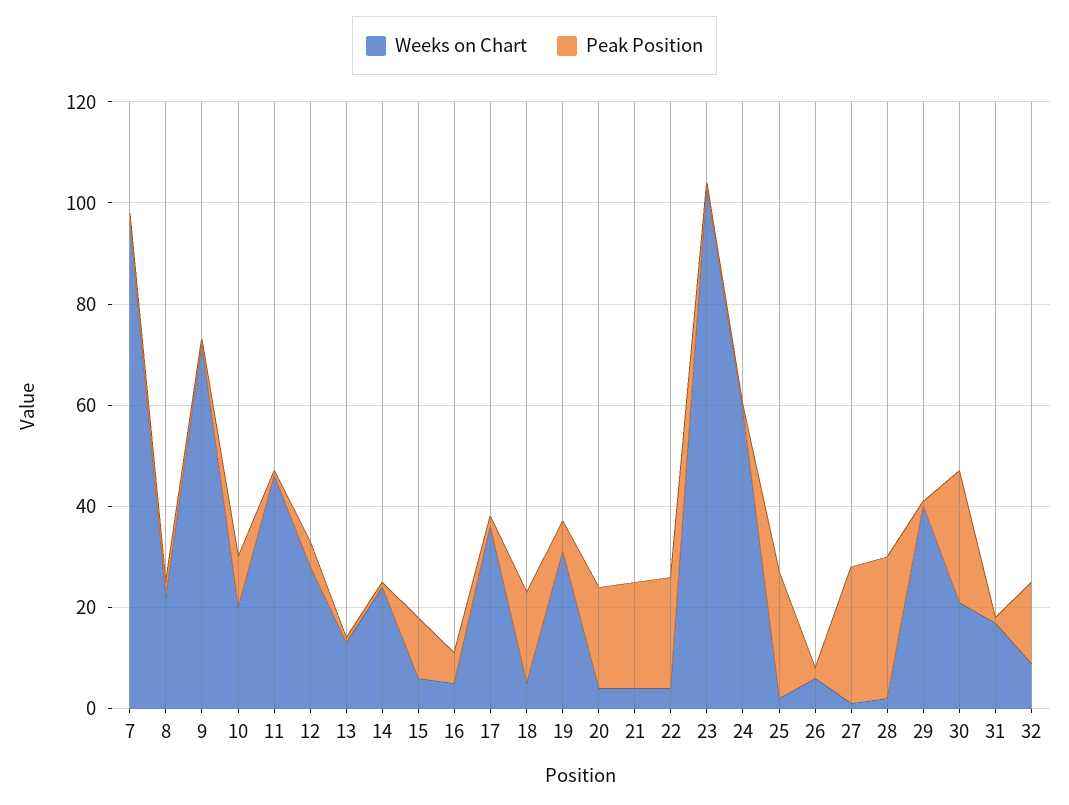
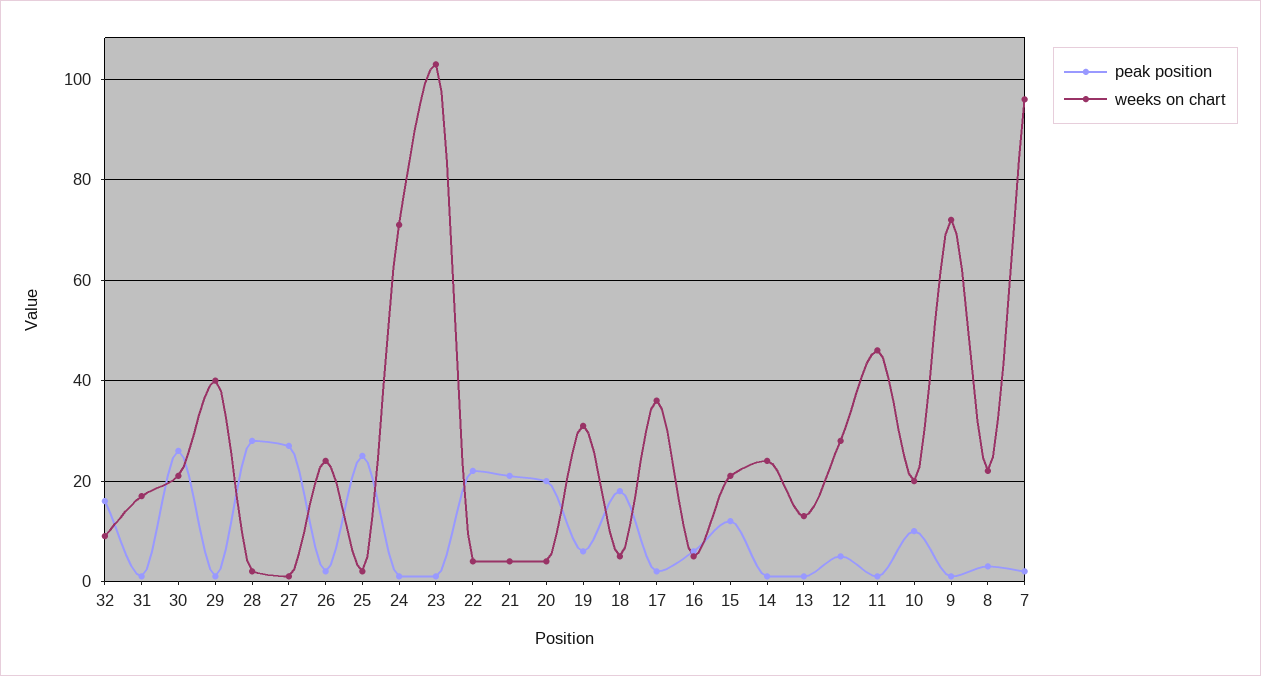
Weeks on Chart, 15: 5 -> 20
Weeks on Chart, 24: 60 -> 70
Weeks on Chart, 26: 5 -> 25

